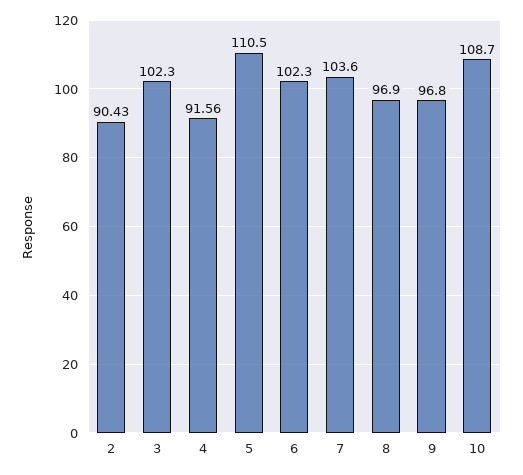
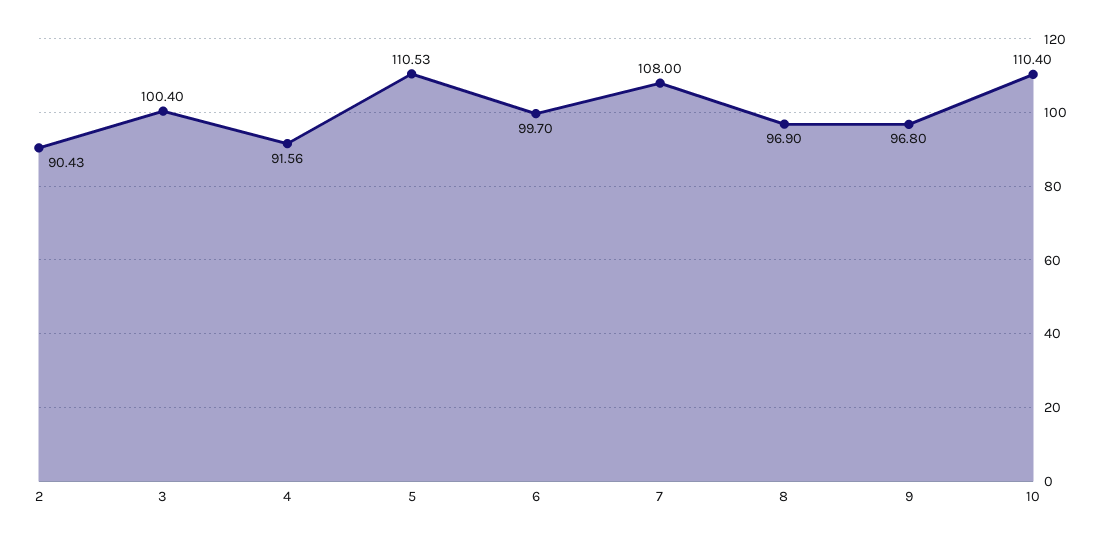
3: 102.3 -> 100.4
5: 110.5 -> 110.53
6: 102.3 -> 99.7
7: 103.6 -> 108
10: 108.7 -> 110.4

